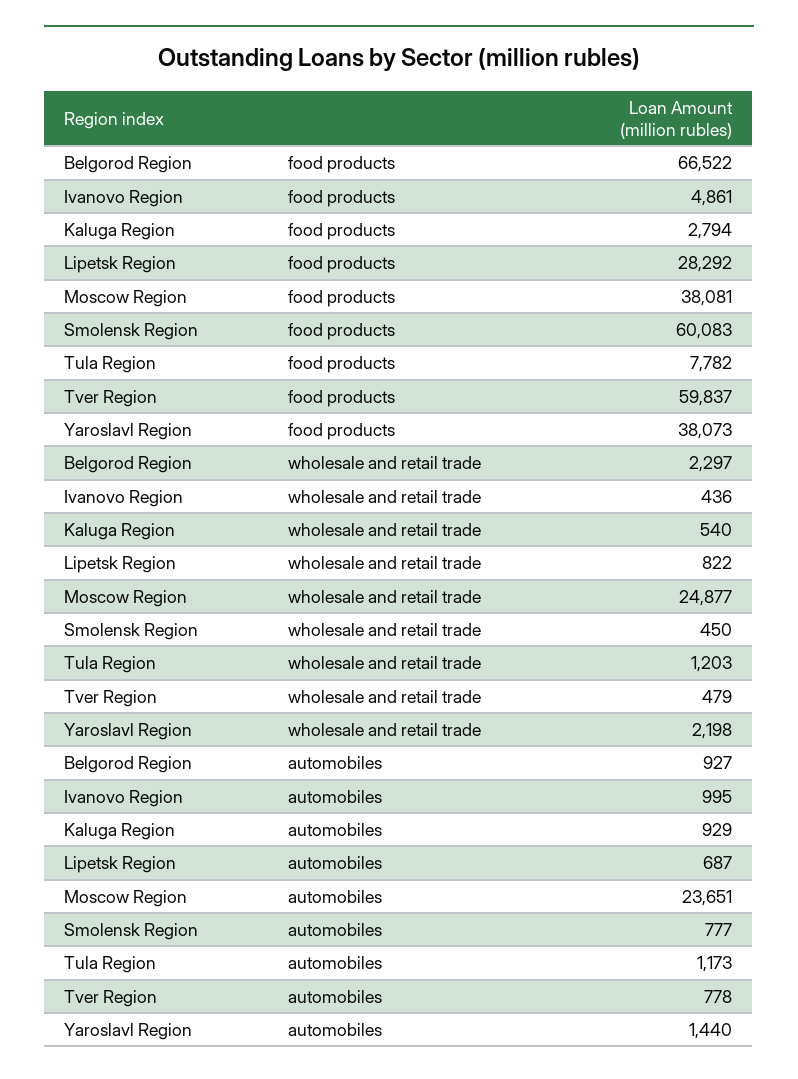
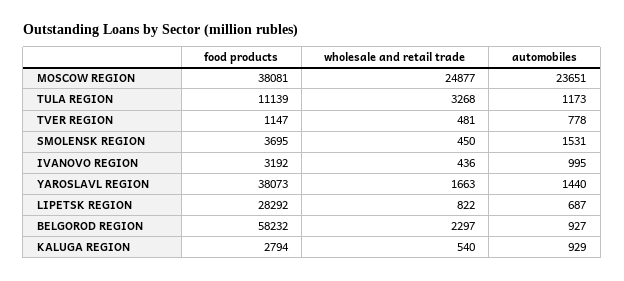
Belgorod Region, food products: 66522 -> 58232
Ivanovo Region, food products: 4861 -> 3192
Smolensk Region, food products: 60083 -> 3695
Tula Region, food products: 7782 -> 11139
Tver Region, food products: 59837 -> 1147
Tula Region, wholesale and retail trade: 1203 -> 3268
Tver Region, wholesale and retail trade: 479 -> 481
Yaroslavl Region, wholesale and retail trade: 2198 -> 1663
Smolensk Region, automobiles: 777 -> 1531

